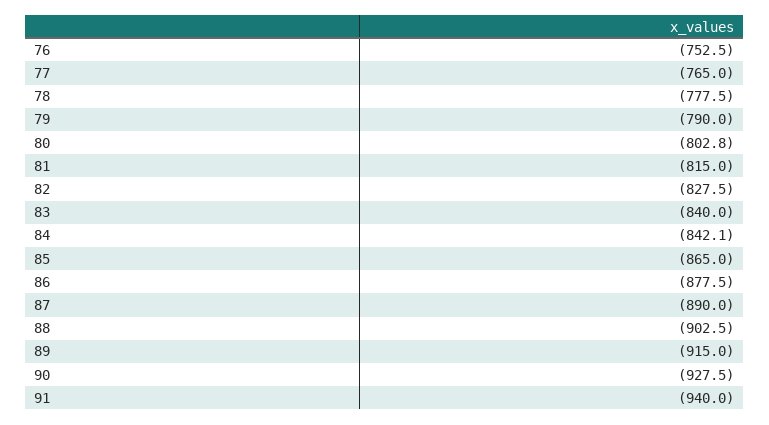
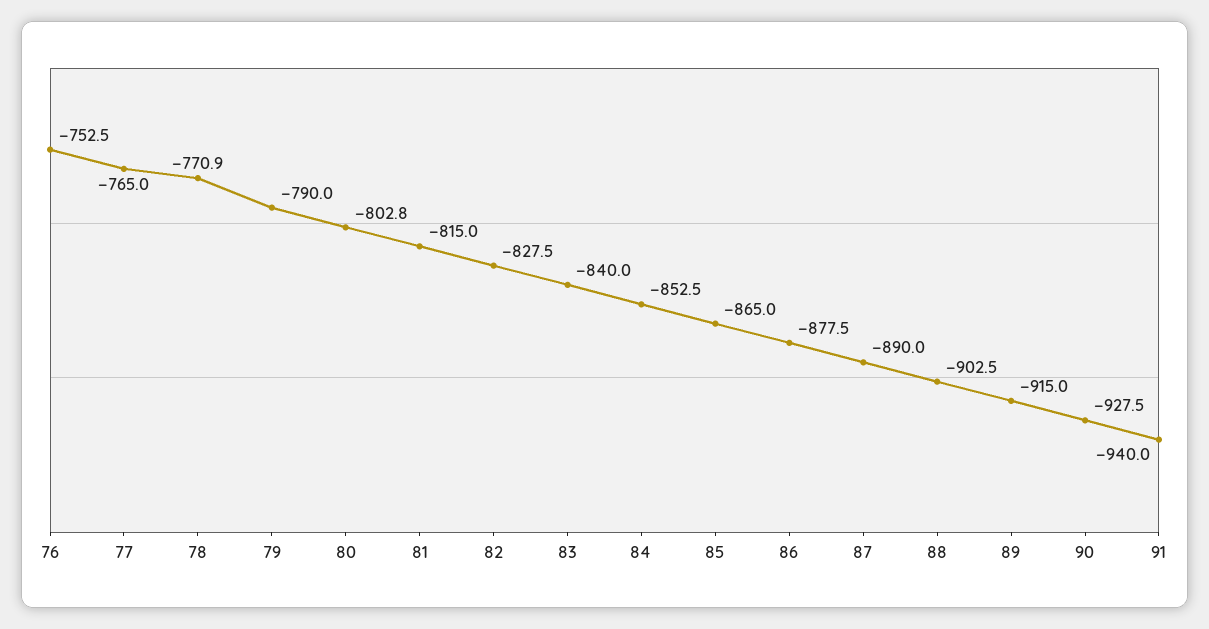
78: -777.5 -> -770.9
84: -842.1 -> -852.5

